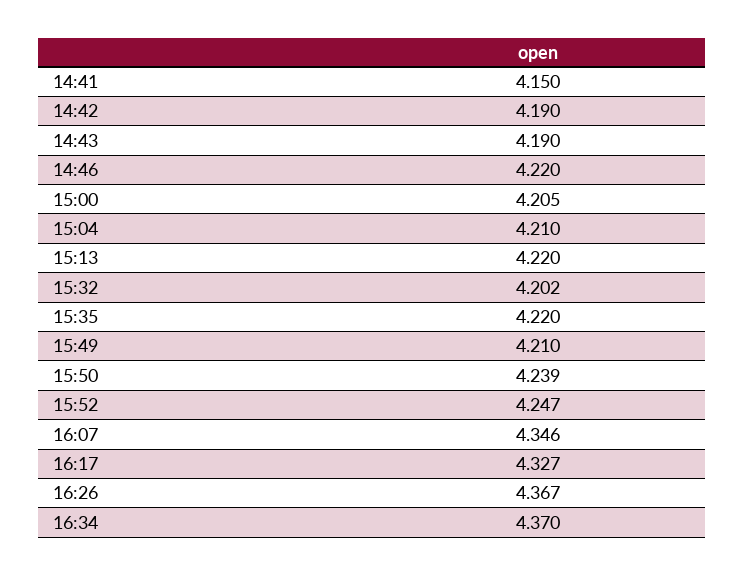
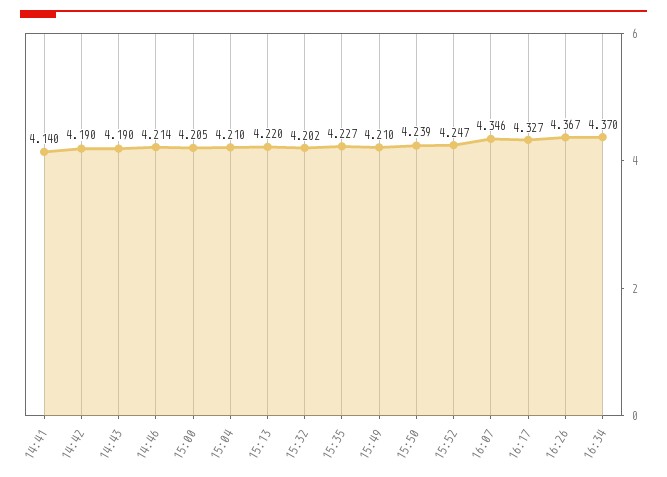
14:41: 4.15 -> 4.14
14:46: 4.22 -> 4.214
15:35: 4.22 -> 4.227

